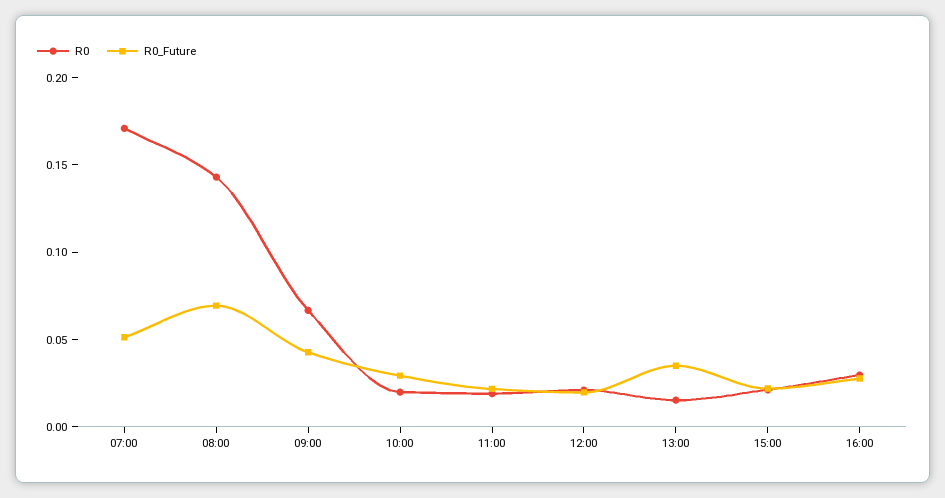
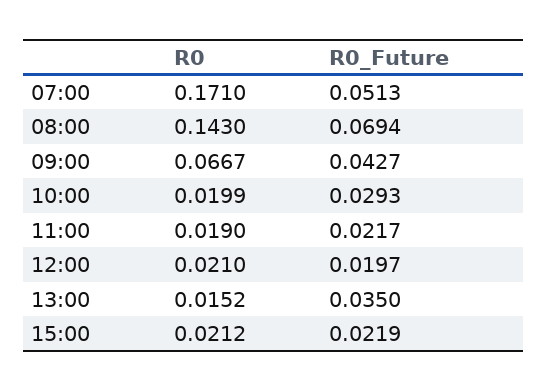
R0, 16:00: 0.03 -> none
R0_Future, 16:00: 0.03 -> none

